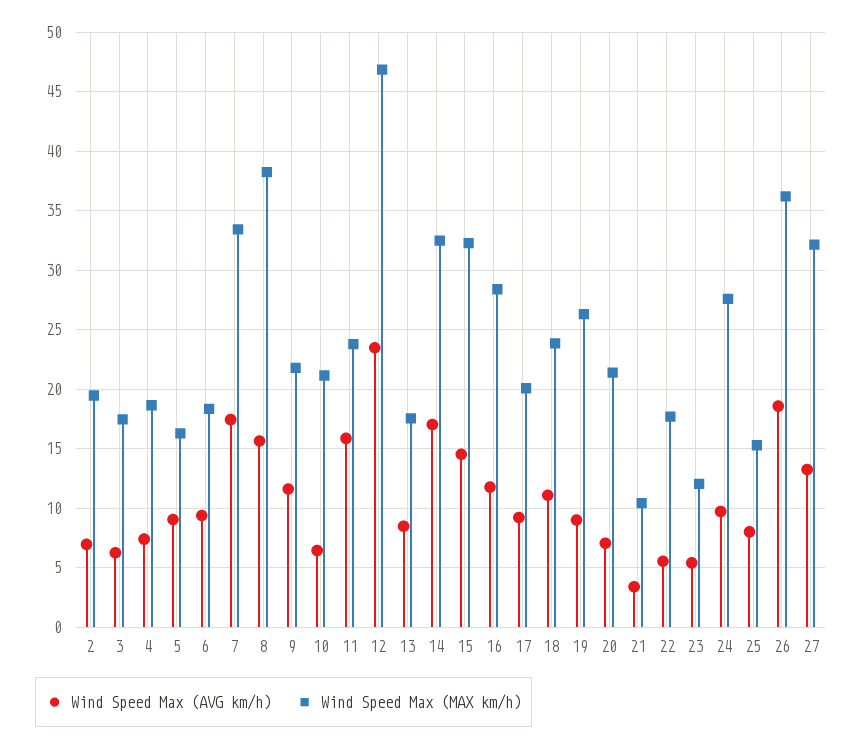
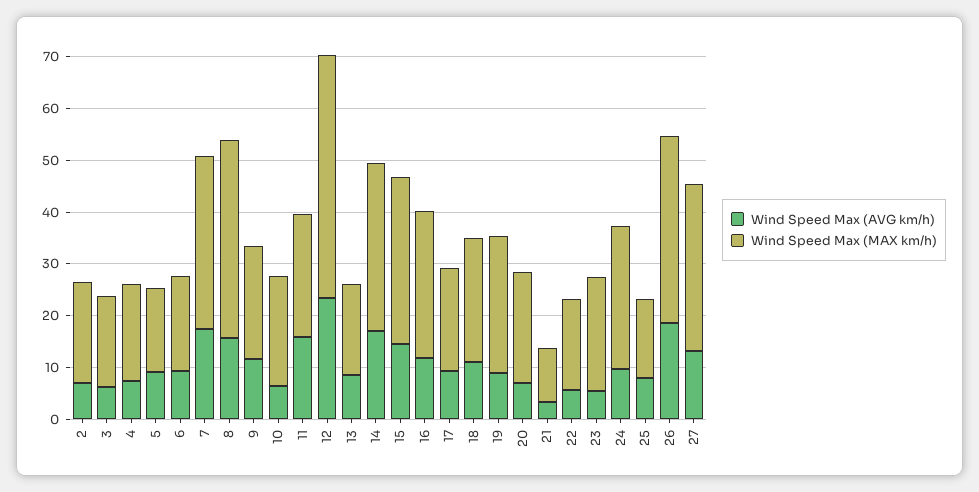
Wind Speed Max (MAX km/h), 23: 12 -> 22

